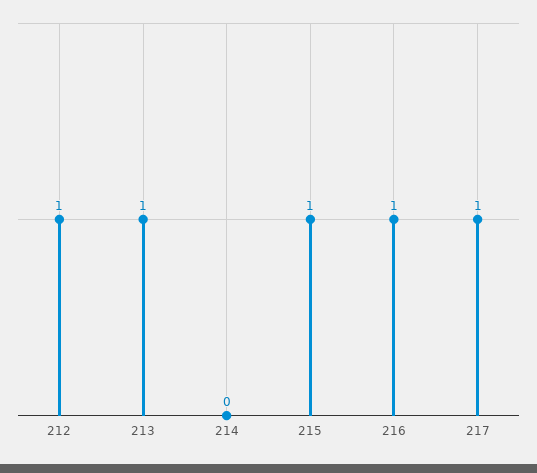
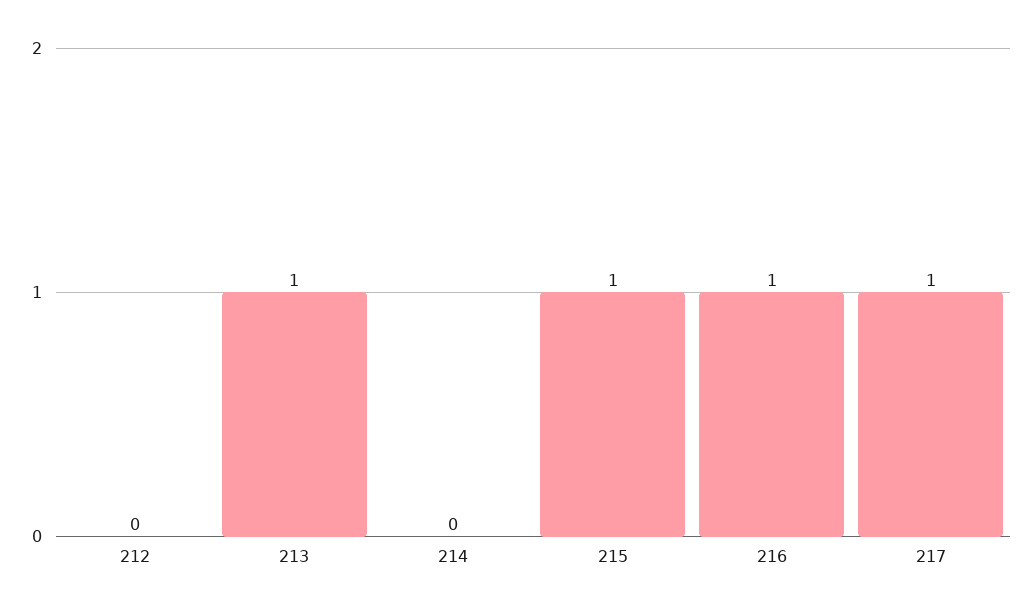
212: 1 -> 0

